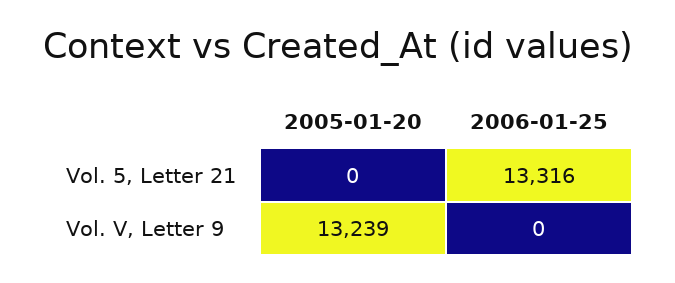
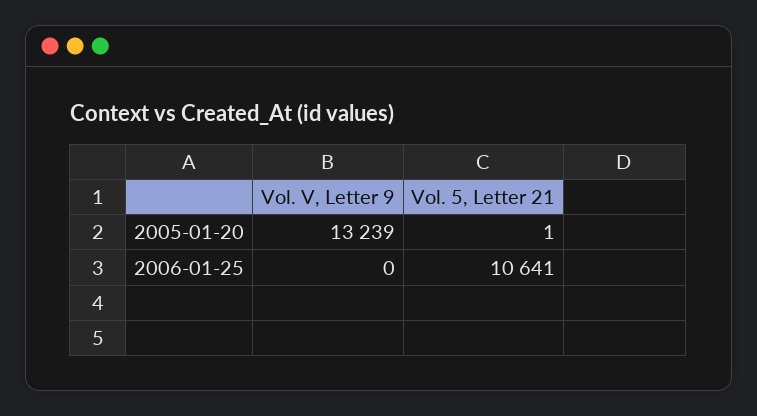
2005-01-20, Vol. 5, Letter 21: 0 -> 1
2006-01-25, Vol. 5, Letter 21: 13316 -> 10641

